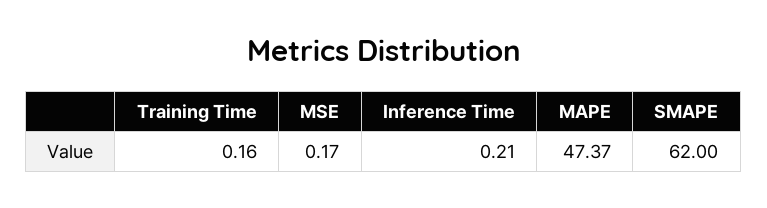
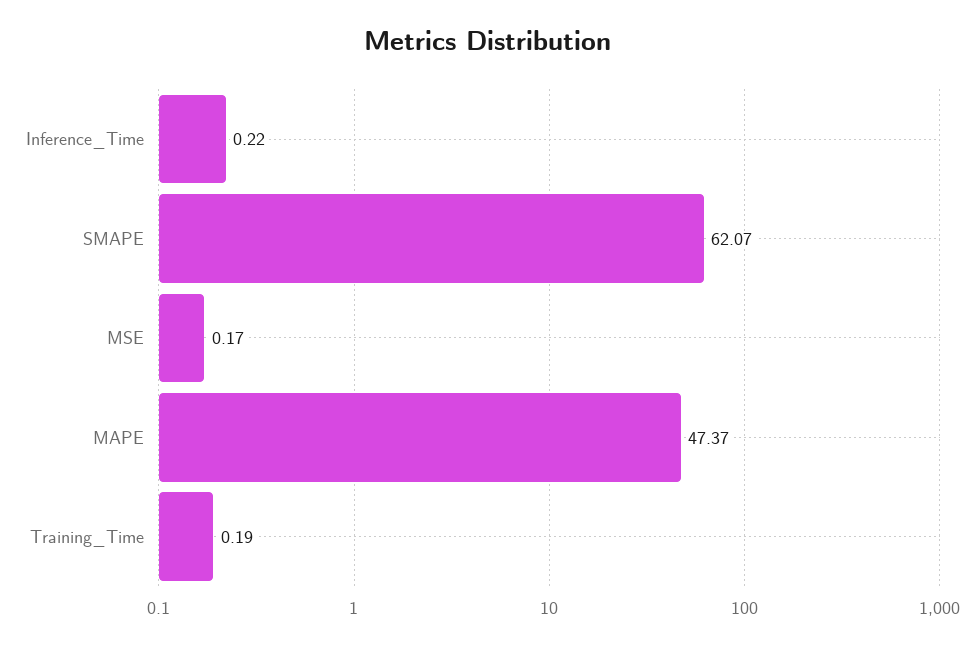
Training Time: 0.16 -> 0.19
Inference Time: 0.21 -> 0.22
SMAPE: 62 -> 62.07

